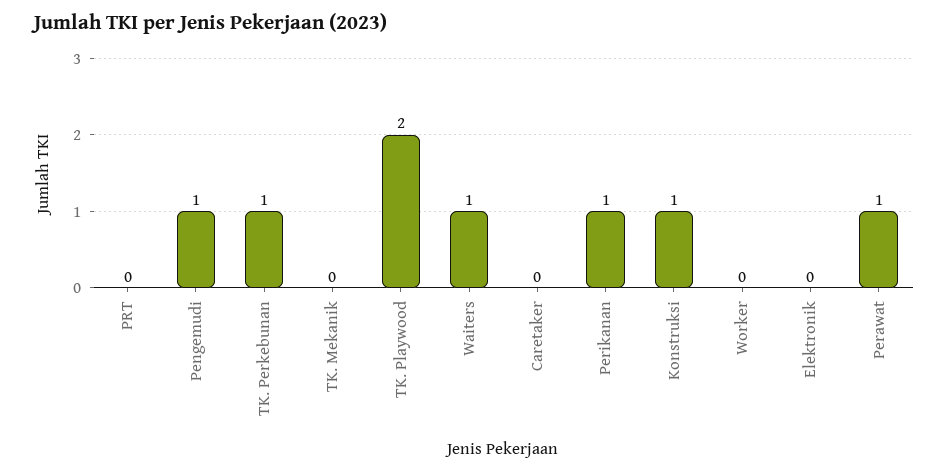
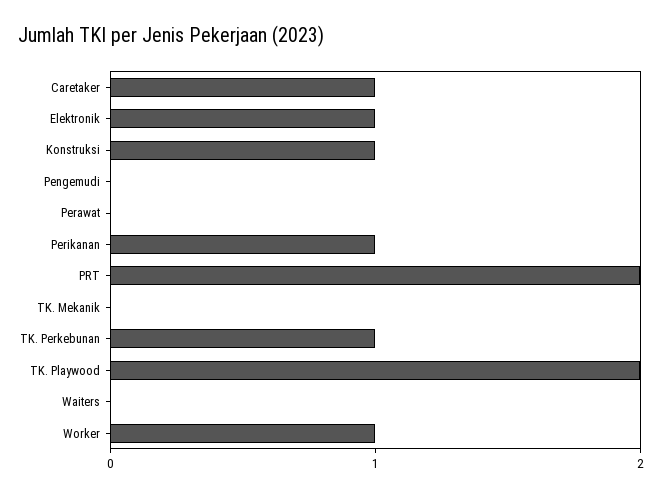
PRT: 0 -> 2
Pengemudi: 1 -> 0
Waiters: 1 -> 0
Caretaker: 0 -> 1
Worker: 0 -> 1
Elektronik: 0 -> 1
Perawat: 1 -> 0

